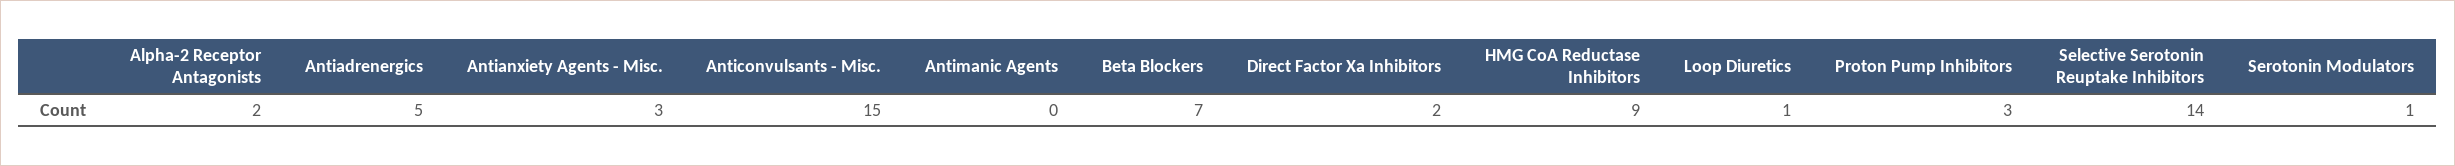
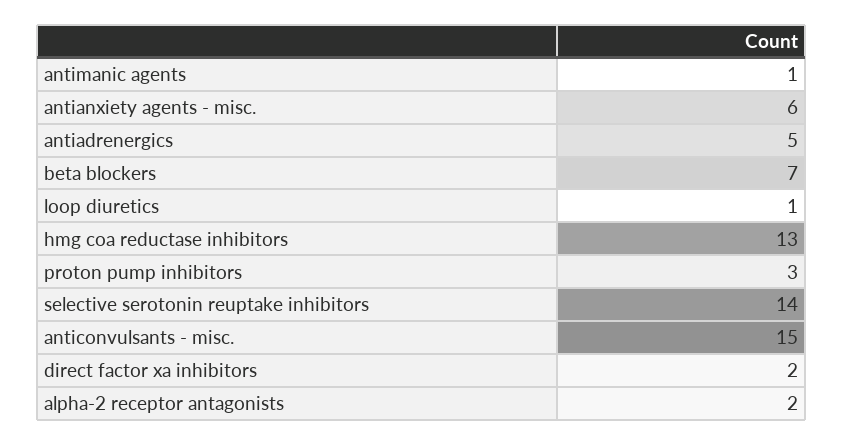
Antianxiety Agents - Misc.: 3 -> 6
Antimanic Agents: 0 -> 1
HMG CoA Reductase Inhibitors: 9 -> 13
Serotonin Modulators: 1 -> none

